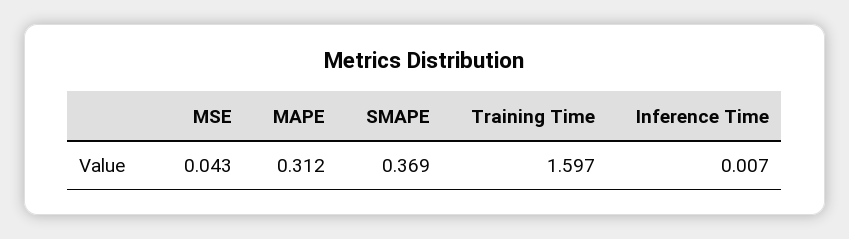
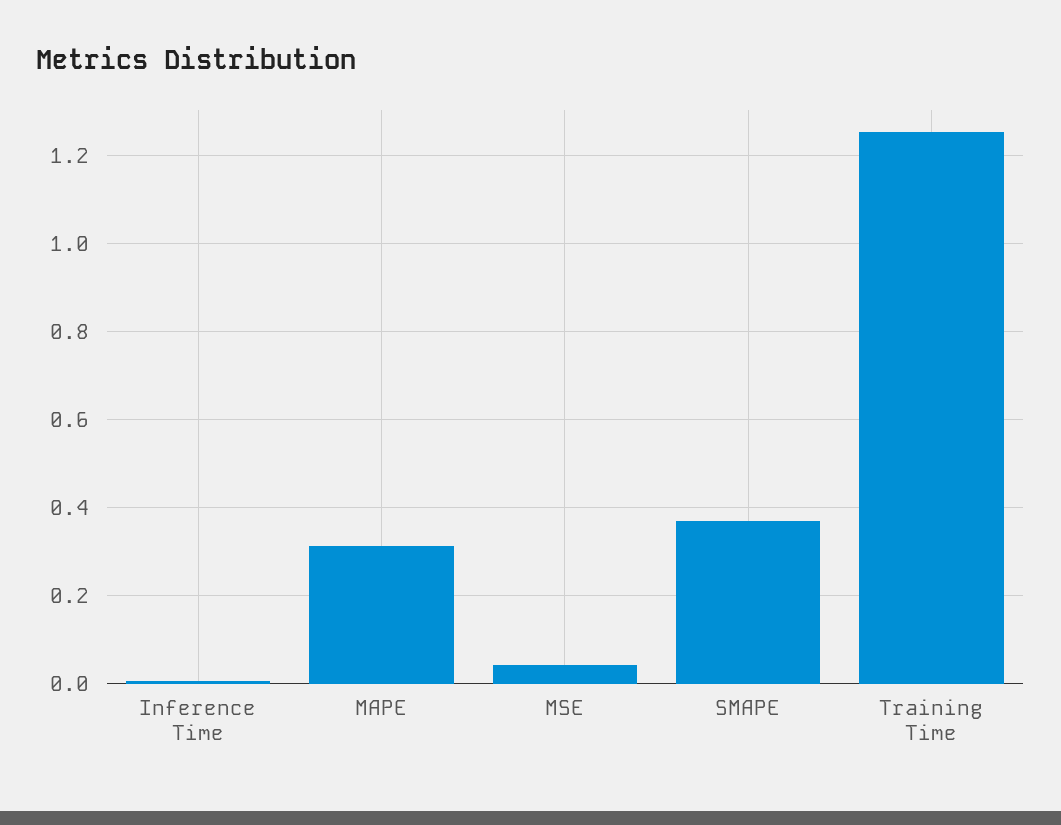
Training Time: 1.597 -> 1.26

